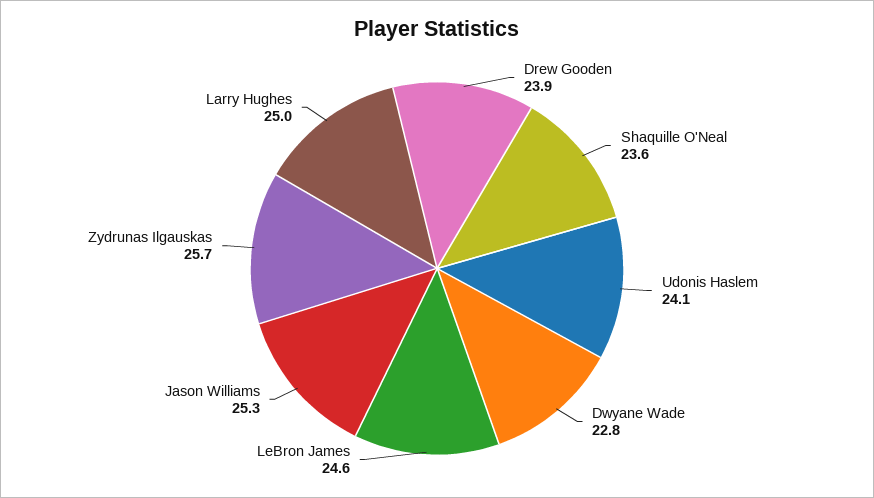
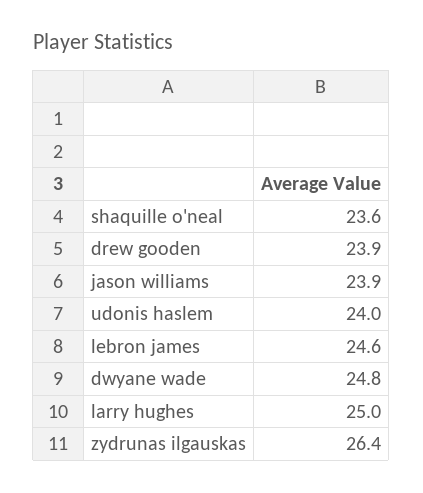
Udonis Haslem: 24.1 -> 24
Dwyane Wade: 22.8 -> 24.8
Jason Williams: 25.3 -> 23.9
Zydrunas Ilgauskas: 25.7 -> 26.4

